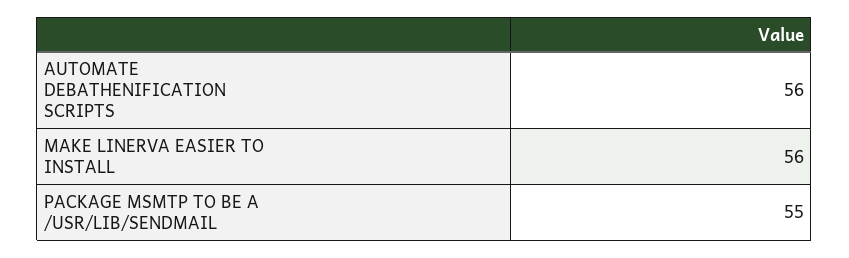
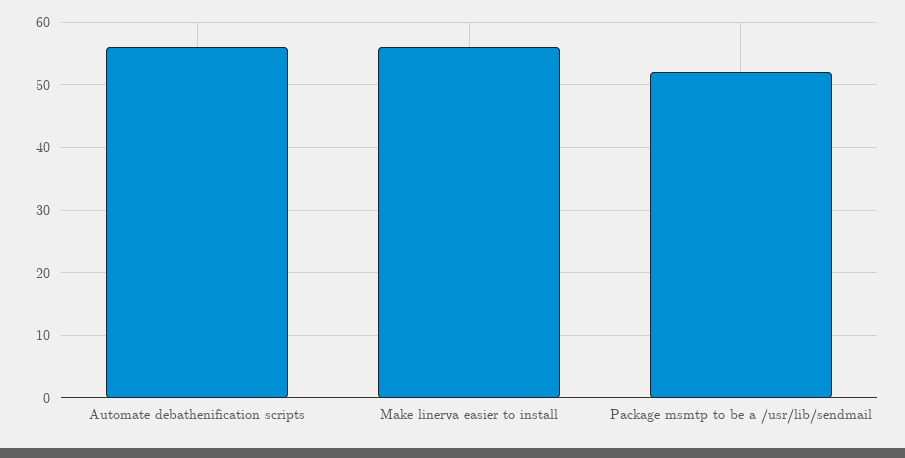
PACKAGE MSMTP TO BE A /USR/LIB/SENDMAIL: 55 -> 52

